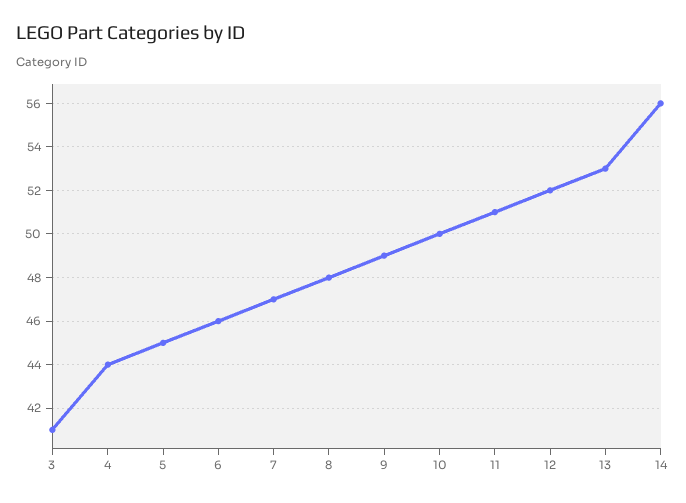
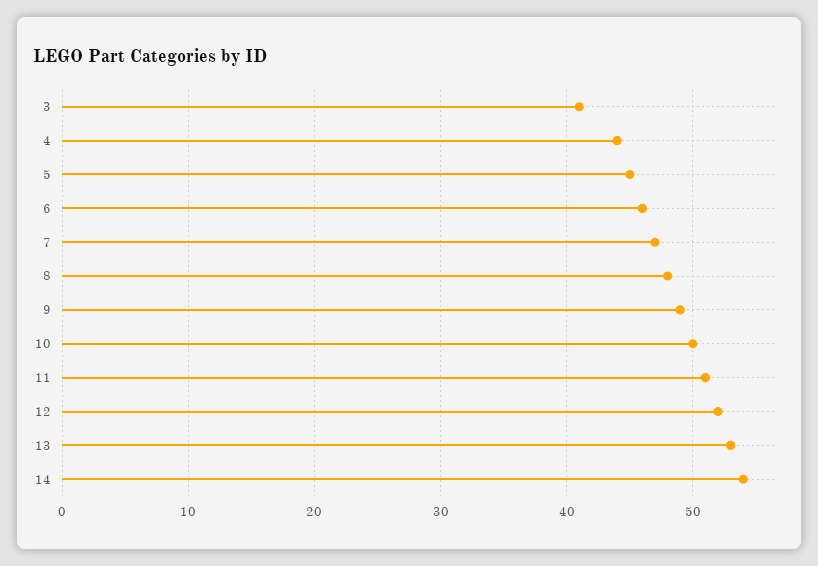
14: 56 -> 54

